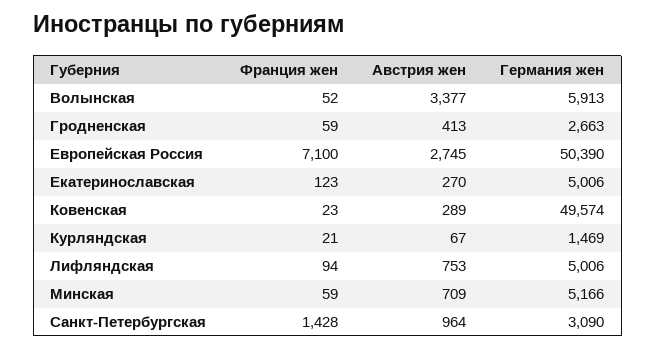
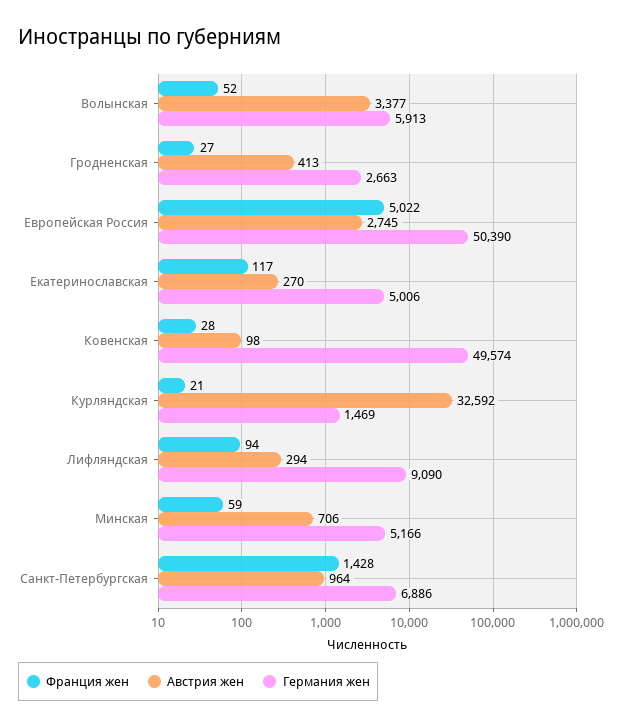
Франция жен, Гродненская: 59 -> 27
Франция жен, Европейская Россия: 7100 -> 5022
Франция жен, Екатеринославская: 123 -> 117
Франция жен, Ковенская: 23 -> 28
Австрия жен, Ковенская: 289 -> 98
Австрия жен, Курляндская: 67 -> 32592
Австрия жен, Лифляндская: 753 -> 294
Германия жен, Лифляндская: 5006 -> 9090
Австрия жен, Минская: 709 -> 706
Германия жен, Санкт-Петербургская: 3090 -> 6886

